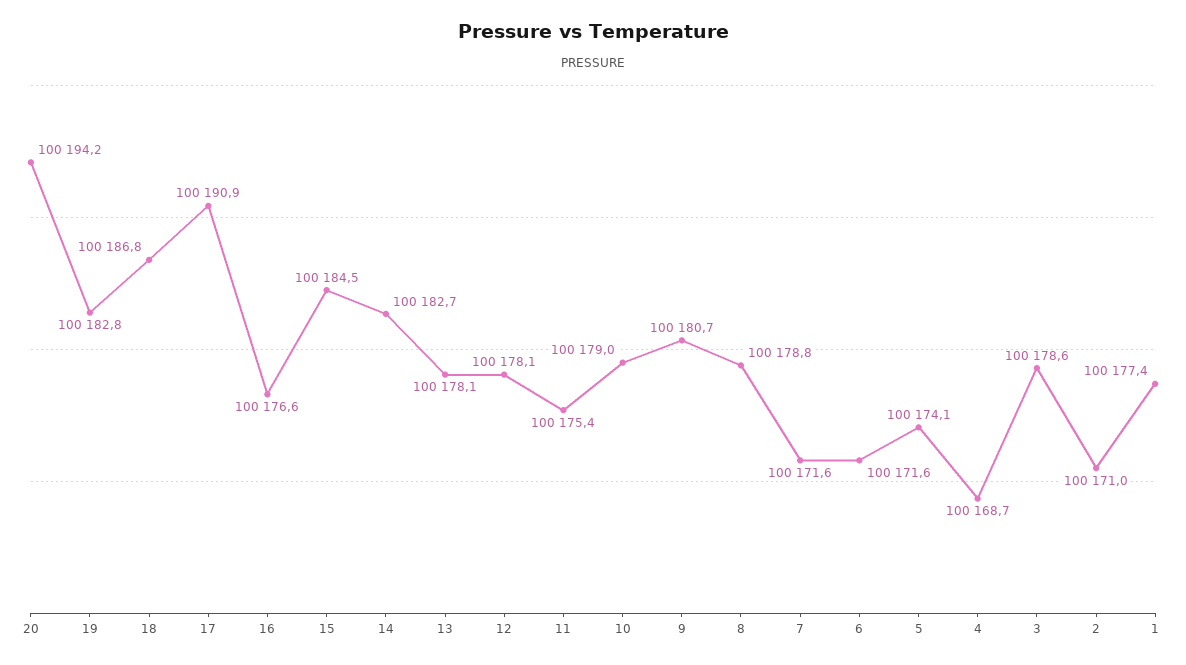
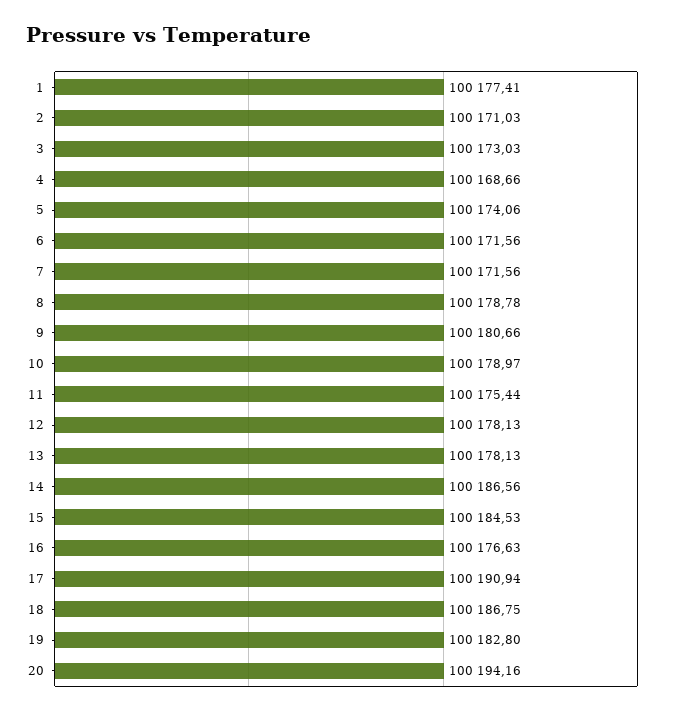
14: 100182.7 -> 100186.56
3: 100178.6 -> 100173.03

